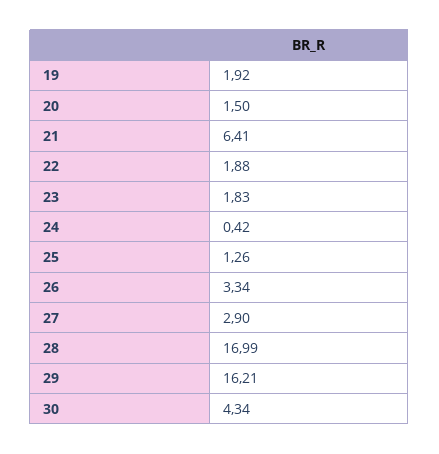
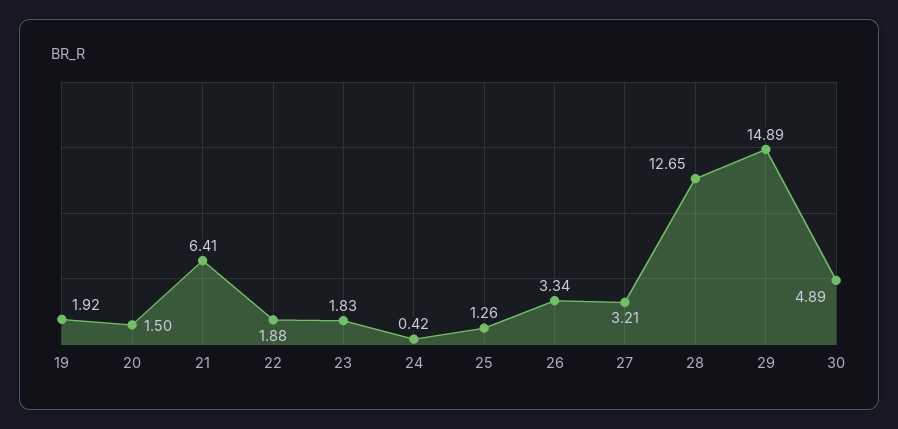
27: 2.9 -> 3.21
28: 16.99 -> 12.65
29: 16.21 -> 14.89
30: 4.34 -> 4.89

